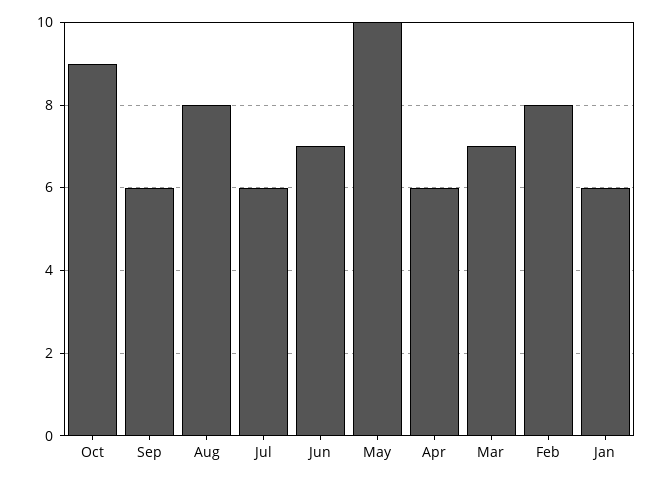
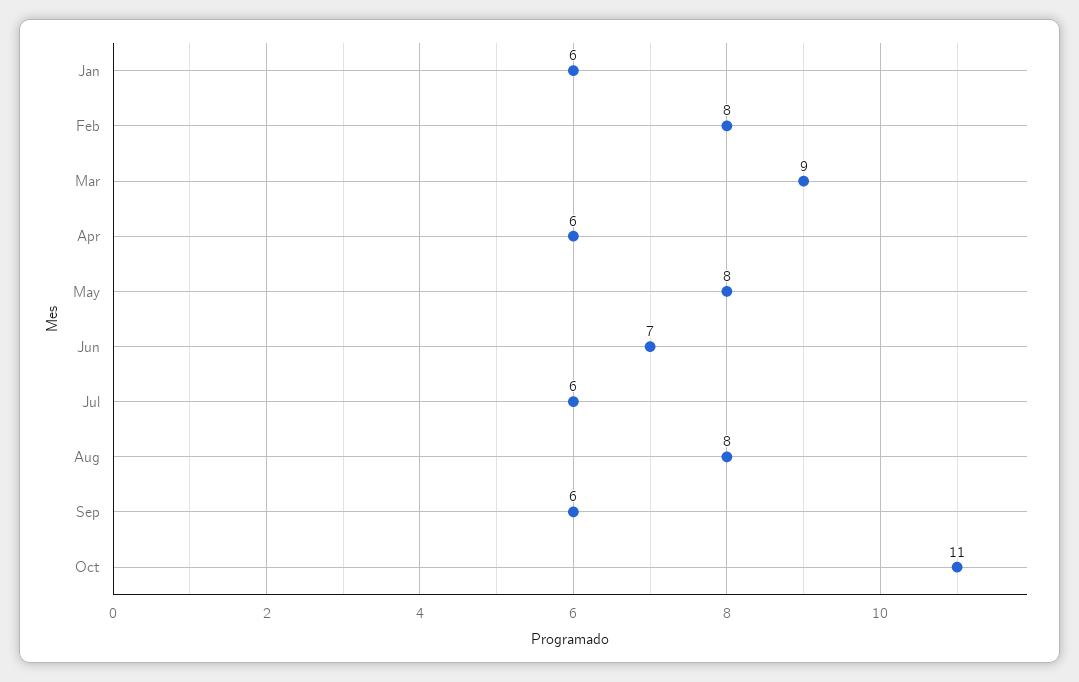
Oct: 9 -> 11
May: 10 -> 8
Mar: 7 -> 9

